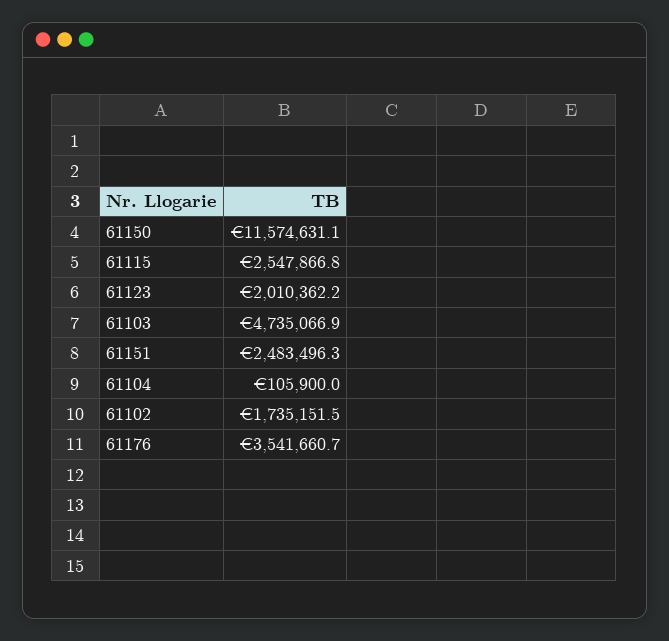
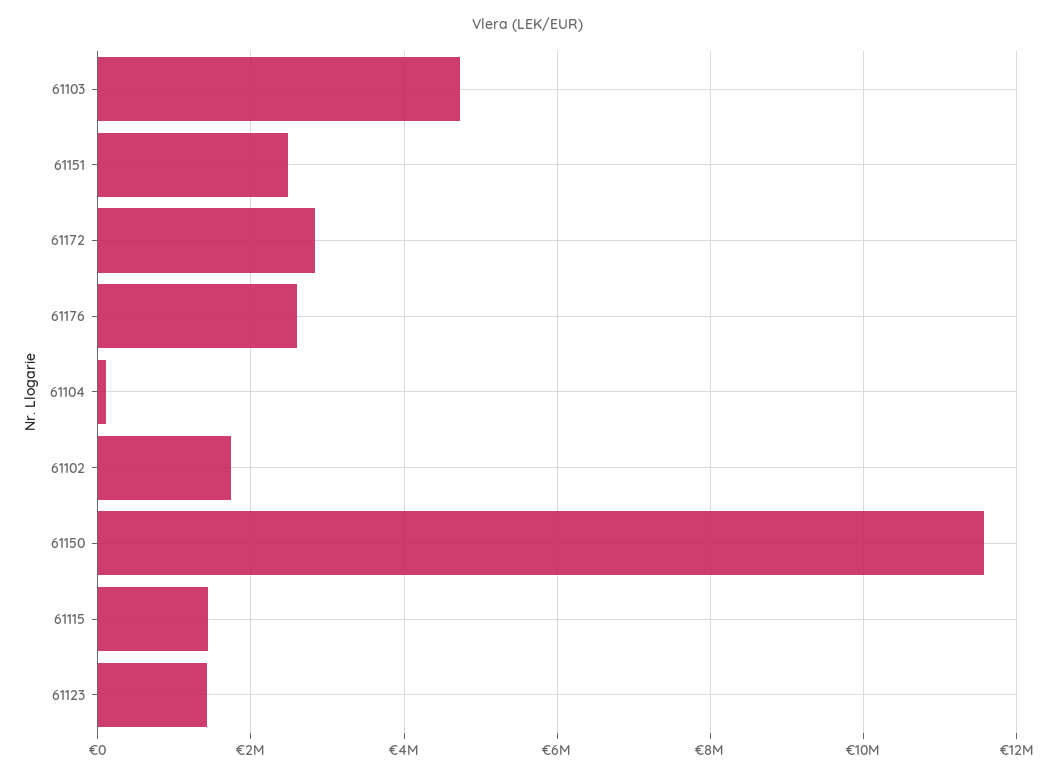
61115: 2547866.8 -> 1400000
61123: 2010362.2 -> 1400000
61176: 3541660.7 -> 2600000
61172: none -> 2800000

